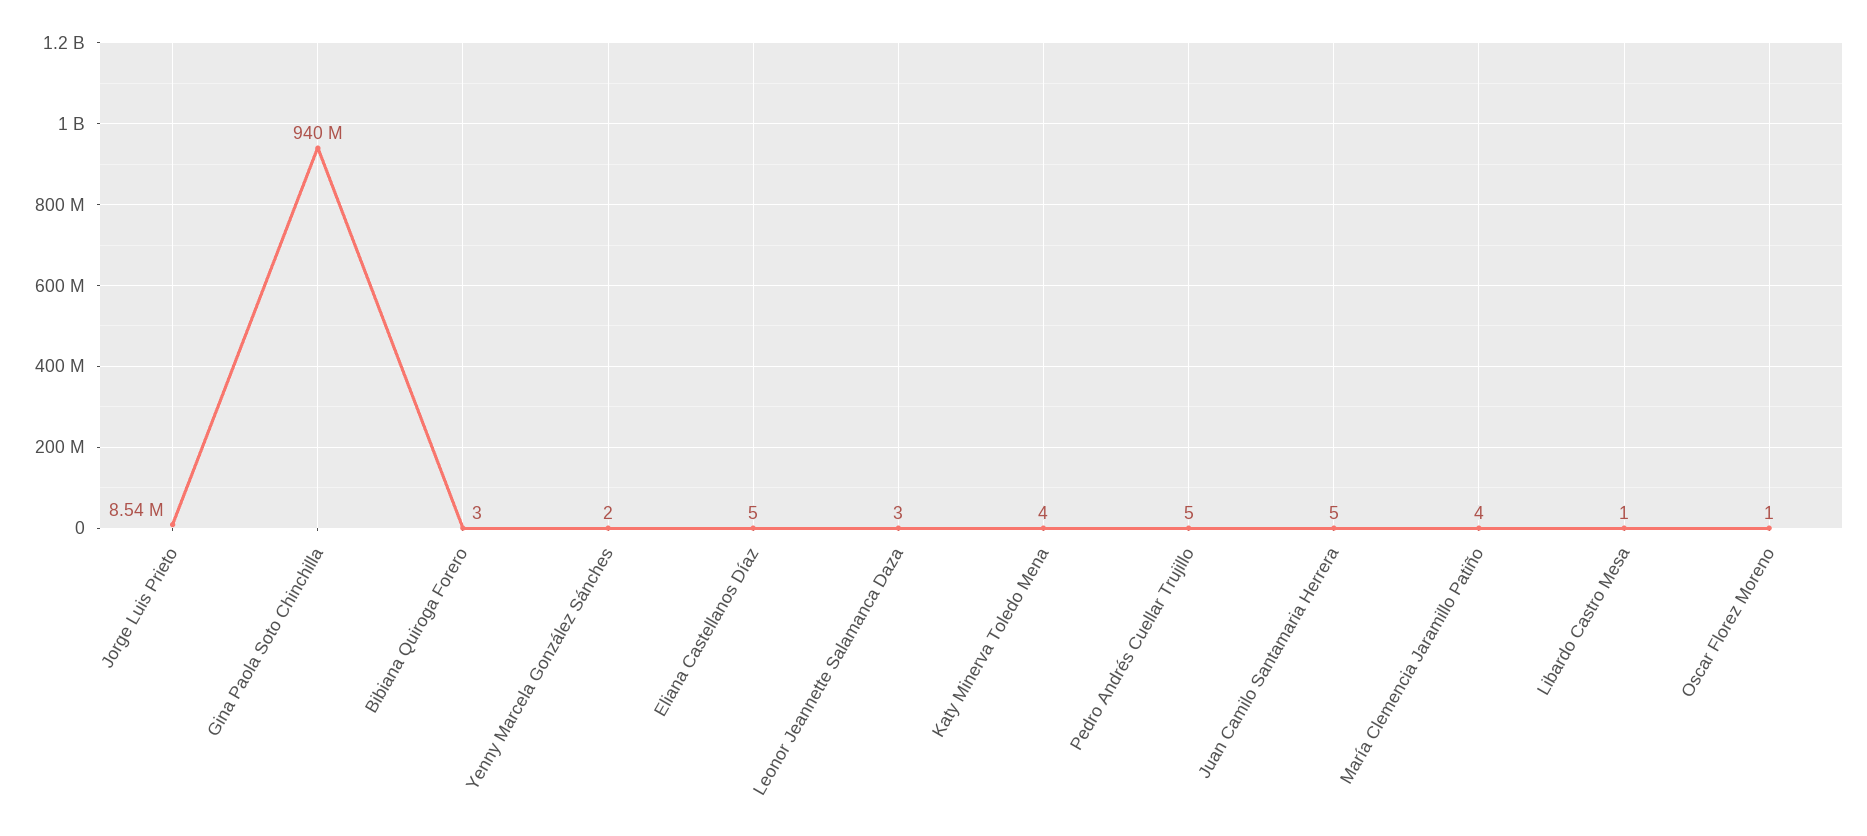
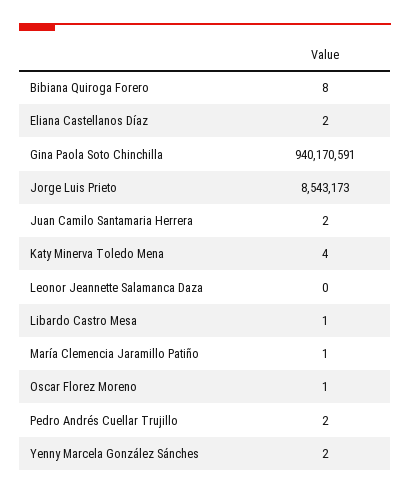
Bibiana Quiroga Forero: 3 -> 8
Eliana Castellanos Díaz: 5 -> 2
Leonor Jeannette Salamanca Daza: 3 -> 0
Pedro Andrés Cuellar Trujillo: 5 -> 2
Juan Camilo Santamaria Herrera: 5 -> 2
María Clemencia Jaramillo Patiño: 4 -> 1

